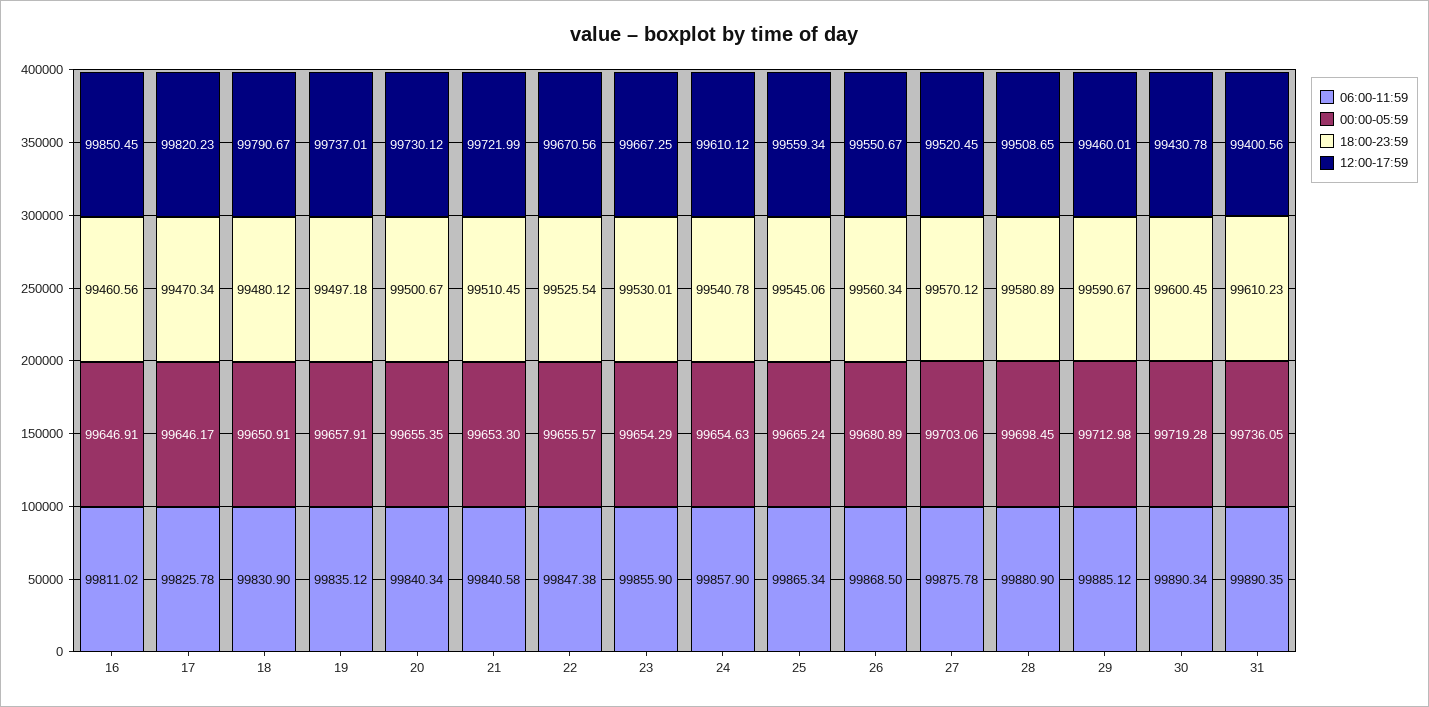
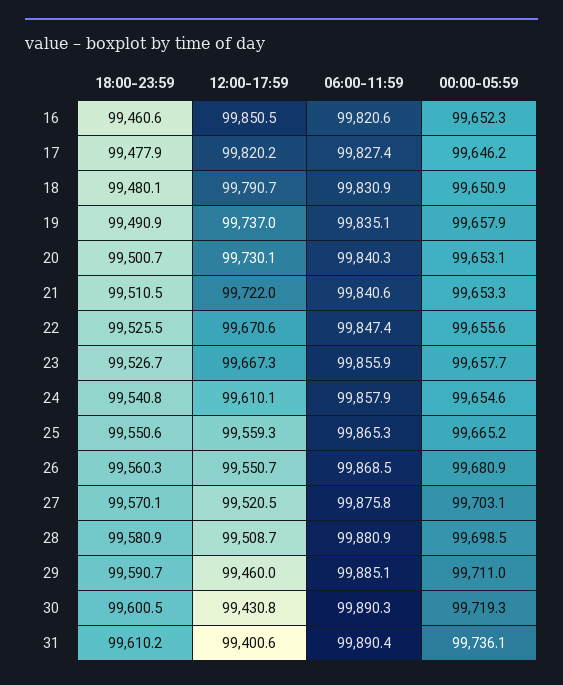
06:00-11:59, 16: 99811.02 -> 99820.6
00:00-05:59, 16: 99646.91 -> 99652.3
06:00-11:59, 17: 99825.78 -> 99827.4
18:00-23:59, 17: 99470.34 -> 99477.9
18:00-23:59, 19: 99497.18 -> 99490.9
00:00-05:59, 20: 99655.35 -> 99653.1
00:00-05:59, 23: 99654.29 -> 99657.7
18:00-23:59, 23: 99530.01 -> 99526.7
18:00-23:59, 25: 99545.06 -> 99550.6
00:00-05:59, 29: 99712.98 -> 99711

